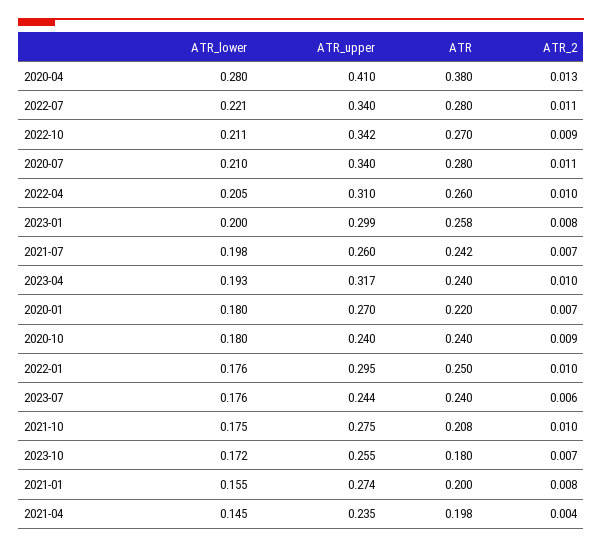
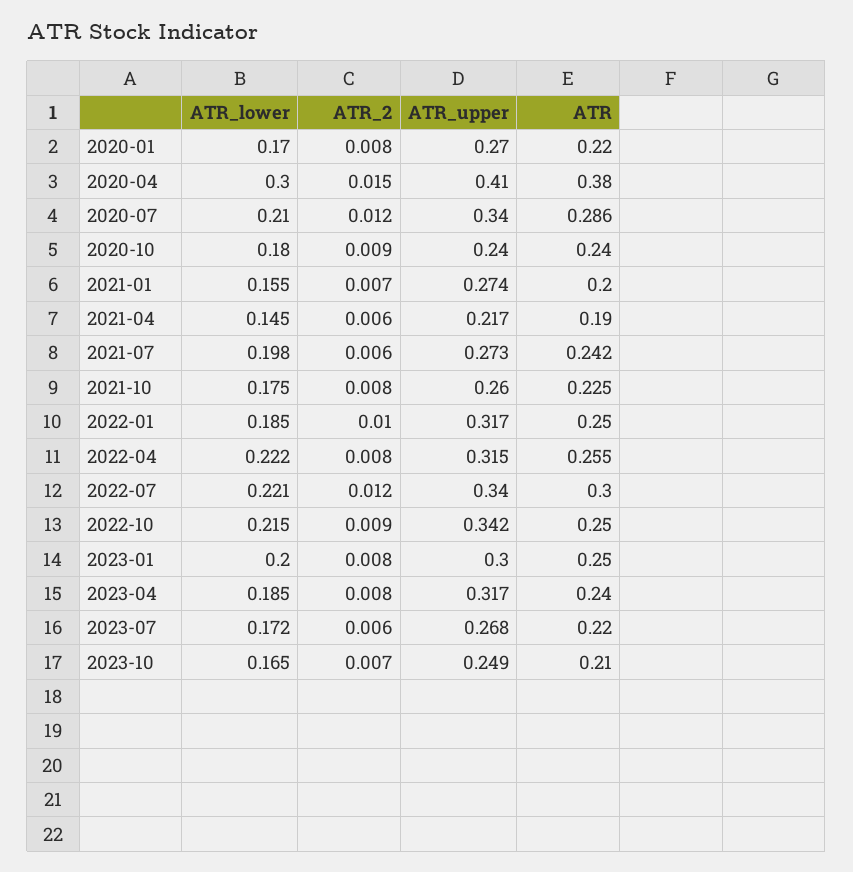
ATR_lower, 2020-04: 0.28 -> 0.3
ATR_2, 2020-04: 0.013 -> 0.015
ATR, 2022-07: 0.28 -> 0.3
ATR_2, 2022-07: 0.011 -> 0.012
ATR_lower, 2022-10: 0.211 -> 0.215
ATR, 2022-10: 0.27 -> 0.25
ATR, 2020-07: 0.28 -> 0.286
ATR_2, 2020-07: 0.011 -> 0.012
ATR_lower, 2022-04: 0.205 -> 0.222
ATR_upper, 2022-04: 0.31 -> 0.315
ATR, 2022-04: 0.26 -> 0.255
ATR_2, 2022-04: 0.01 -> 0.008
ATR_upper, 2023-01: 0.299 -> 0.3
ATR, 2023-01: 0.258 -> 0.25
ATR_upper, 2021-07: 0.26 -> 0.273
ATR_2, 2021-07: 0.007 -> 0.006
ATR_lower, 2023-04: 0.193 -> 0.185
ATR_2, 2023-04: 0.01 -> 0.008
ATR_lower, 2020-01: 0.18 -> 0.17
ATR_2, 2020-01: 0.007 -> 0.008
ATR_lower, 2022-01: 0.176 -> 0.185
ATR_upper, 2022-01: 0.295 -> 0.317
ATR_lower, 2023-07: 0.176 -> 0.172
ATR_upper, 2023-07: 0.244 -> 0.268
ATR, 2023-07: 0.24 -> 0.22
ATR_upper, 2021-10: 0.275 -> 0.26
ATR, 2021-10: 0.208 -> 0.225
ATR_2, 2021-10: 0.01 -> 0.008
ATR_lower, 2023-10: 0.172 -> 0.165
ATR_upper, 2023-10: 0.255 -> 0.249
ATR, 2023-10: 0.18 -> 0.21
ATR_2, 2021-01: 0.008 -> 0.007
ATR_upper, 2021-04: 0.235 -> 0.217
ATR, 2021-04: 0.198 -> 0.19
ATR_2, 2021-04: 0.004 -> 0.006

